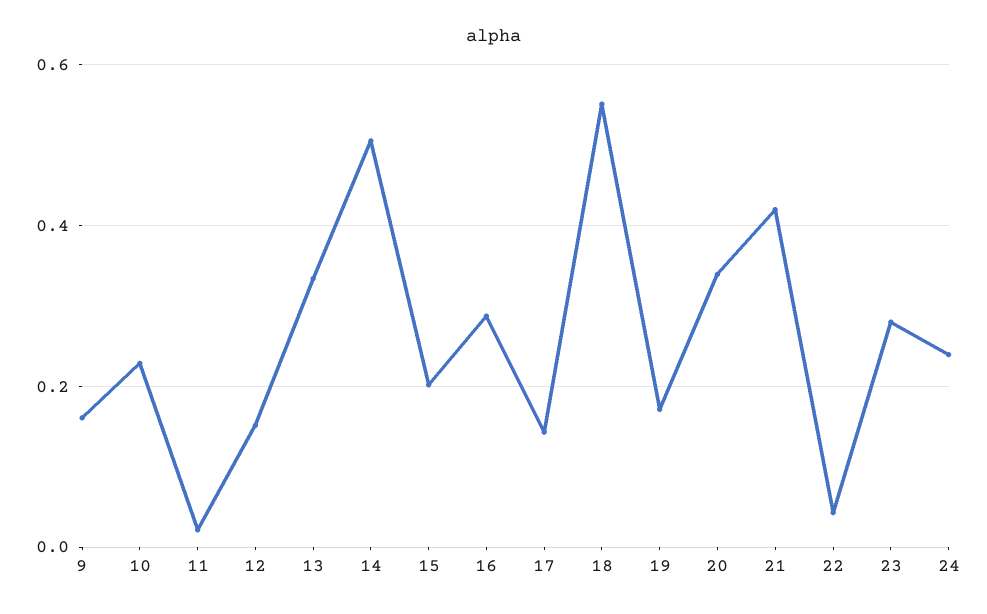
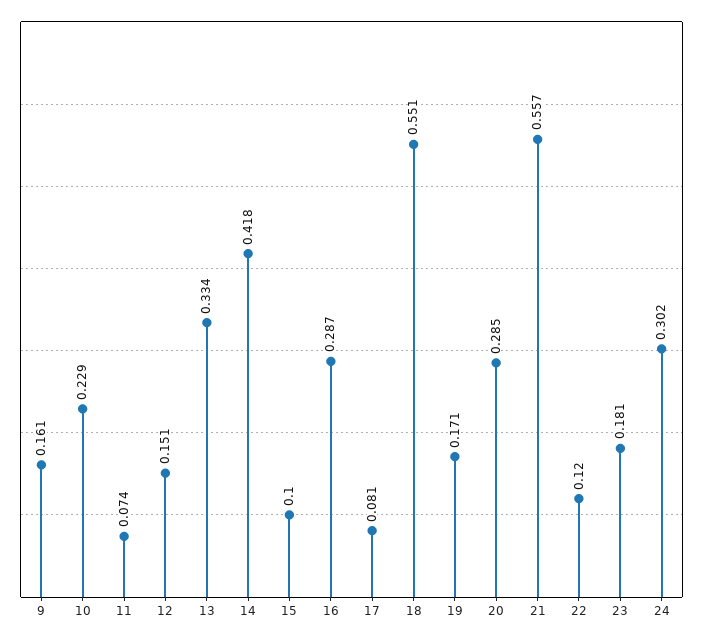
11: 0.02 -> 0.074
14: 0.5 -> 0.418
15: 0.2 -> 0.1
17: 0.14 -> 0.081
20: 0.34 -> 0.285
21: 0.42 -> 0.557
22: 0.04 -> 0.12
23: 0.28 -> 0.181
24: 0.24 -> 0.302

